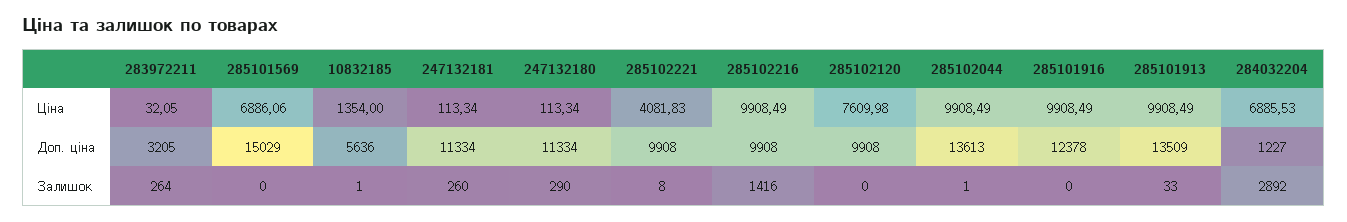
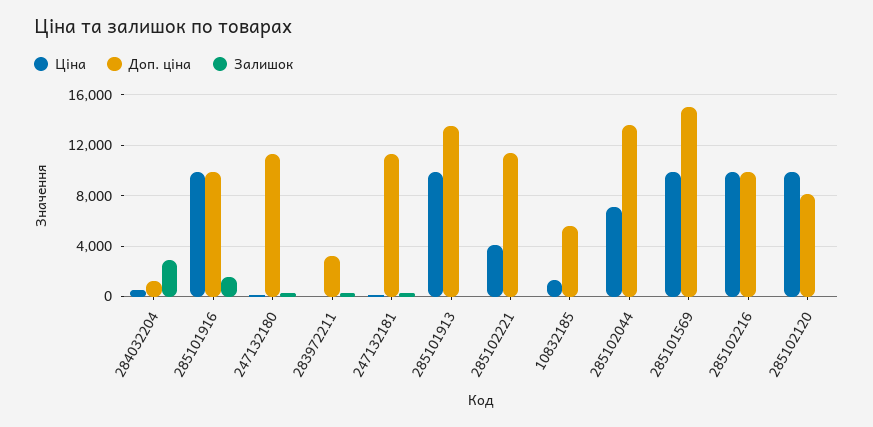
Ціна, 285101569: 6886.06 -> 10000
Ціна, 285102120: 7609.98 -> 10000
Ціна, 285102044: 9908.49 -> 7000
Ціна, 284032204: 6885.53 -> 500
Доп. ціна, 285102221: 9908 -> 11500
Доп. ціна, 285102120: 9908 -> 8000
Доп. ціна, 285101916: 12378 -> 10000
Залишок, 285102216: 1416 -> 0
Залишок, 285101916: 0 -> 1500

